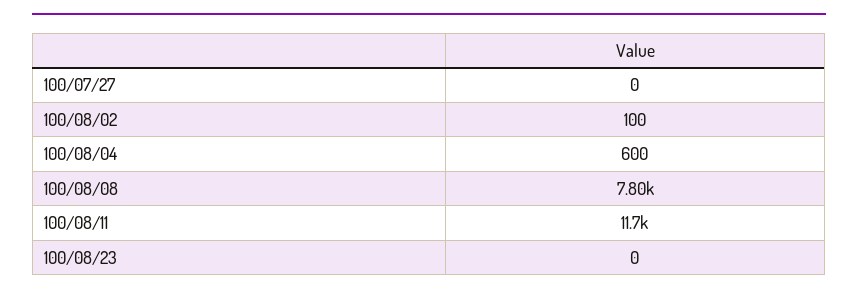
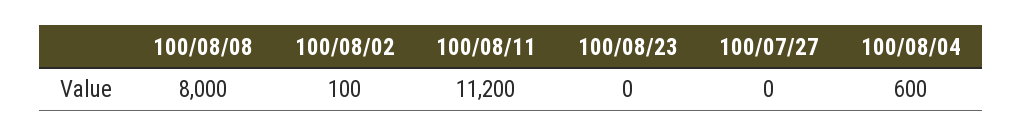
100/08/08: 7800 -> 8000
100/08/11: 11700 -> 11200

